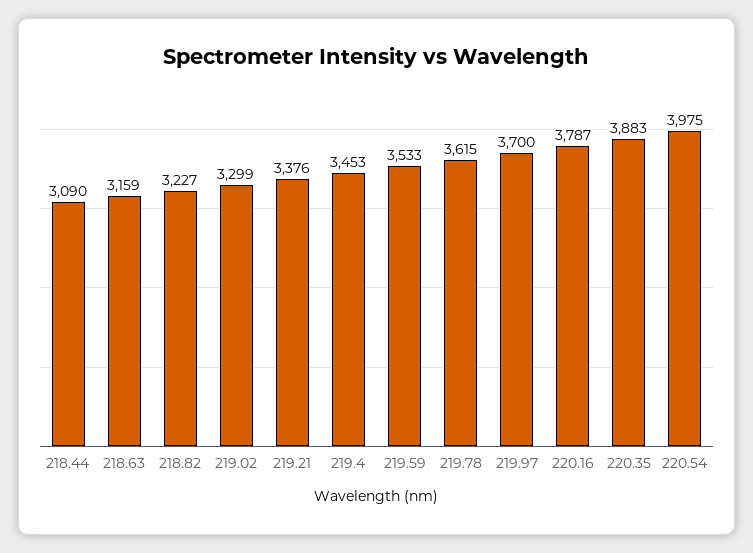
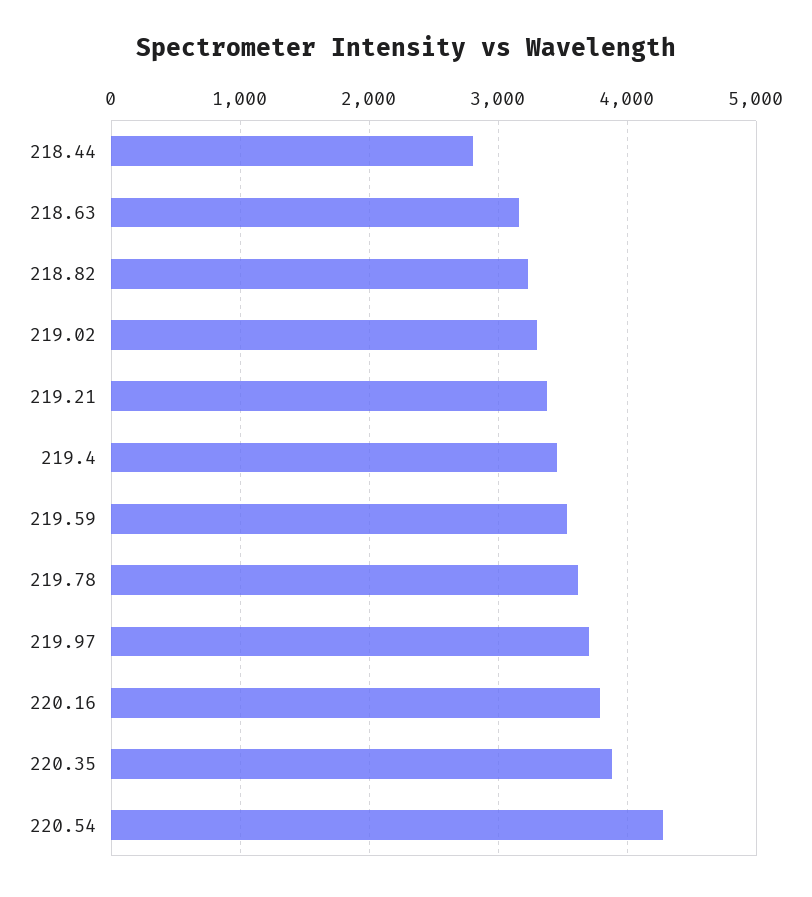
218.44: 3090 -> 2800
220.54: 3975 -> 4300

